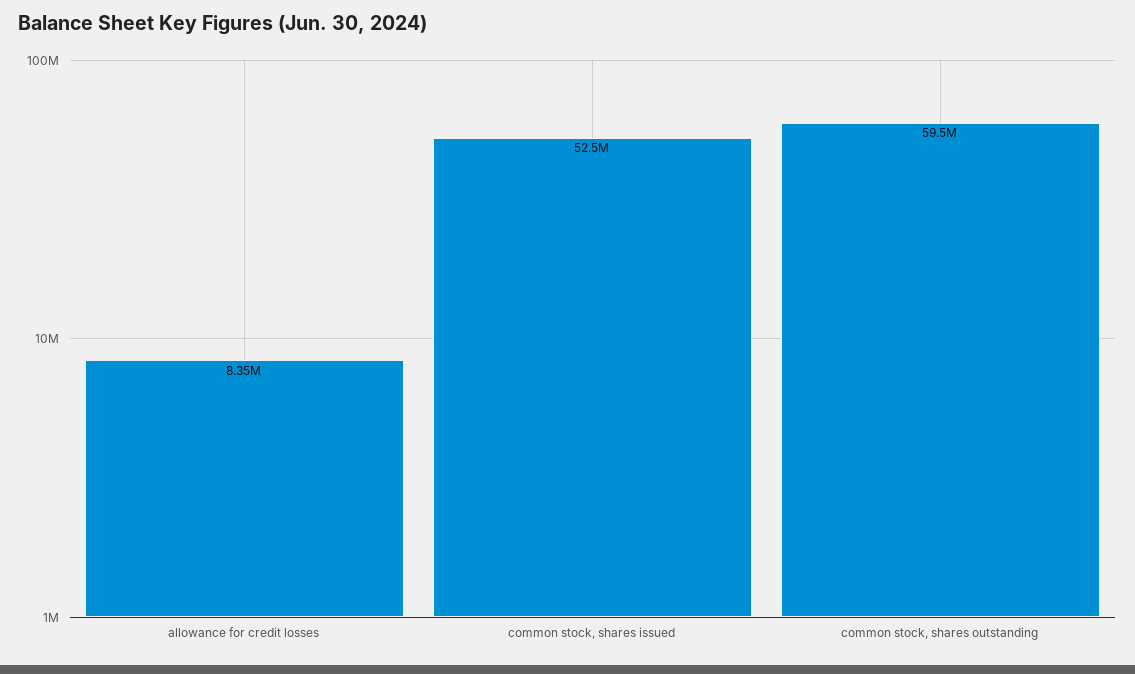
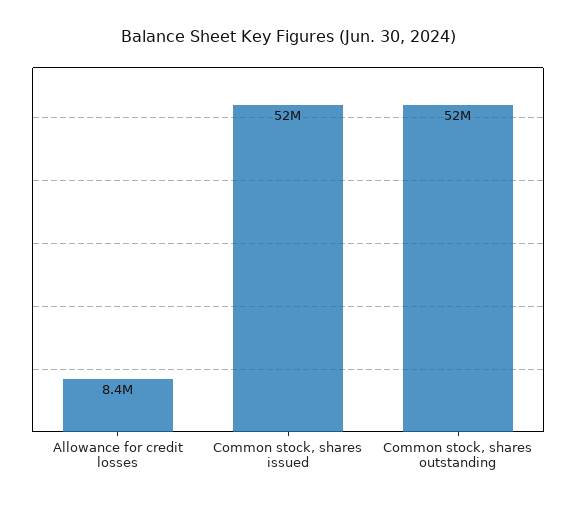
common stock, shares outstanding: 59500000 -> 52000000

